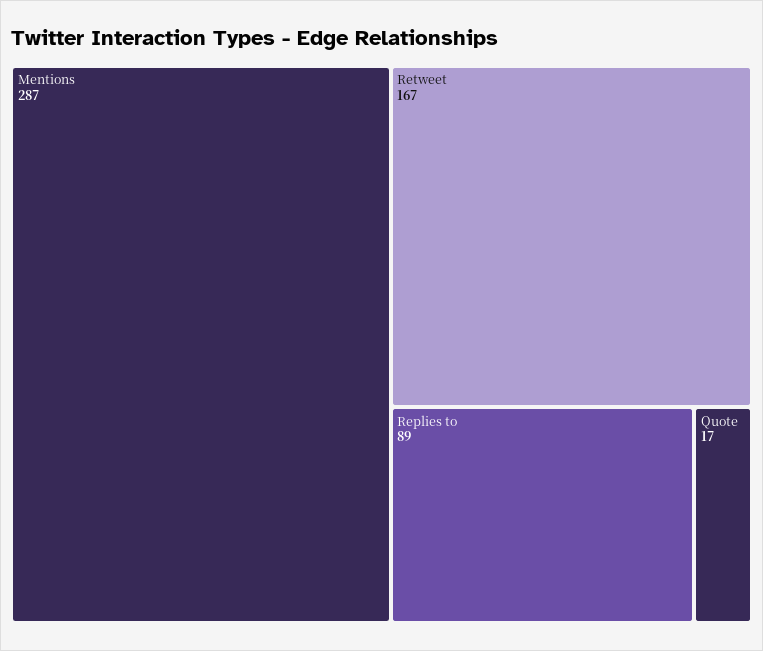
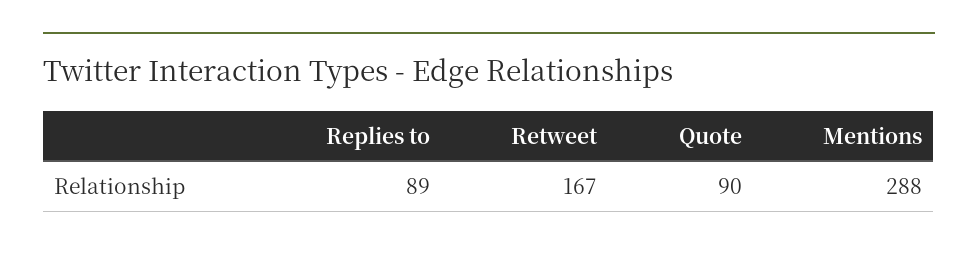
Mentions: 287 -> 288
Quote: 17 -> 90

